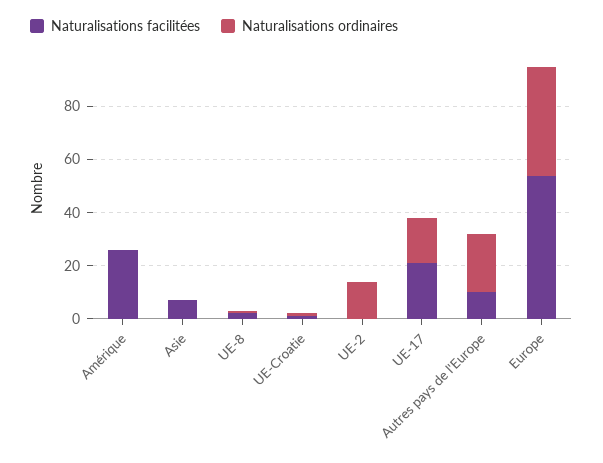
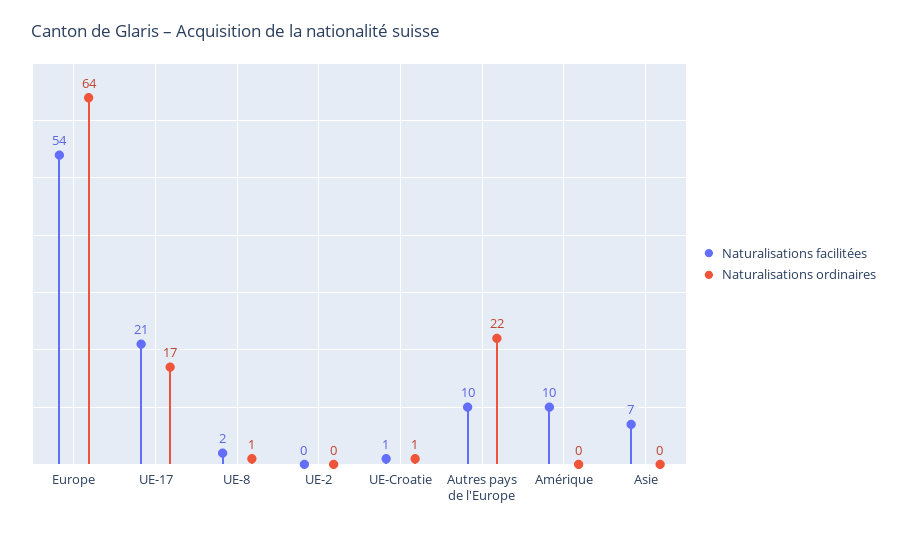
Naturalisations facilitées, Amérique: 25 -> 10
Naturalisations ordinaires, UE-2: 15 -> 0
Naturalisations ordinaires, Europe: 40 -> 64

